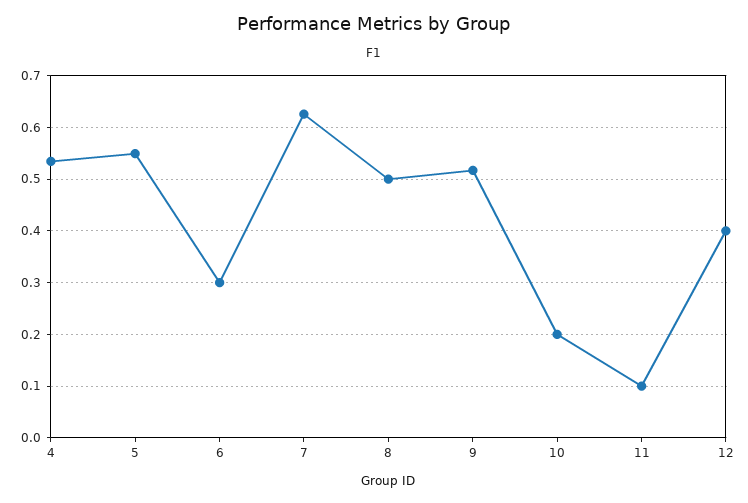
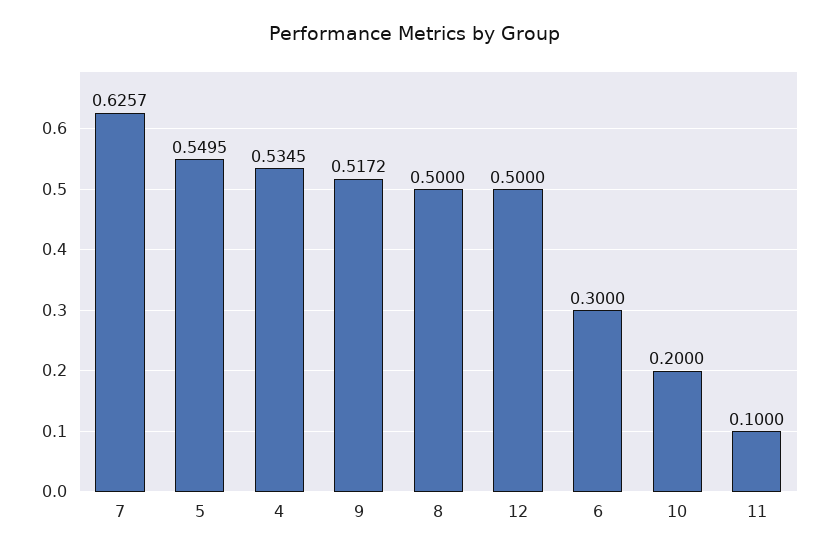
12: 0.4 -> 0.5

